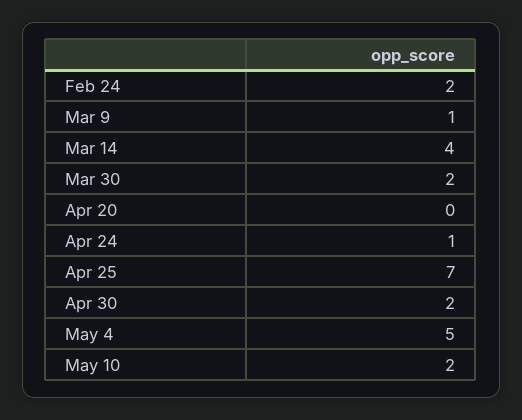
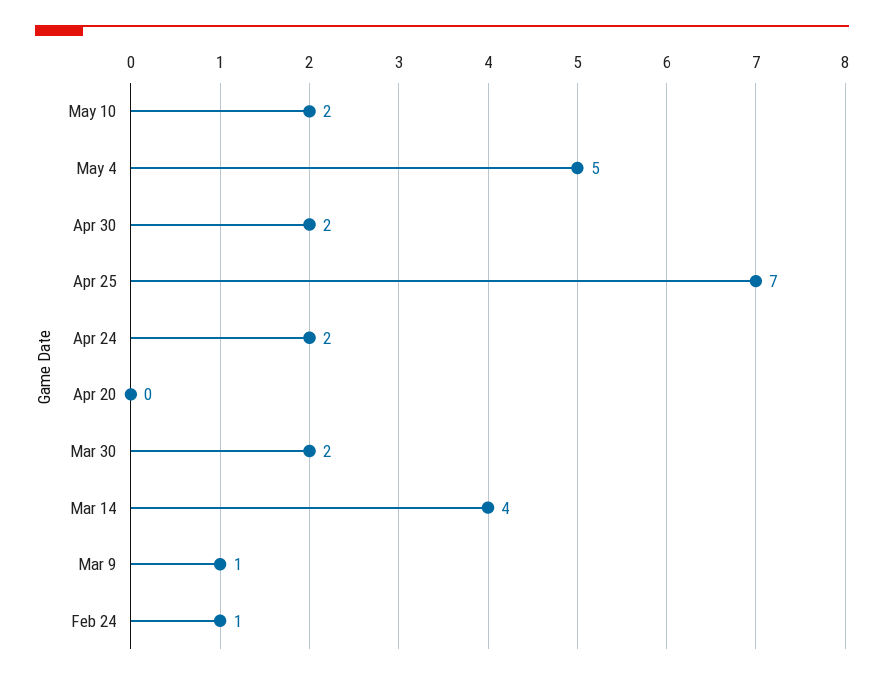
Feb 24: 2 -> 1
Apr 24: 1 -> 2

